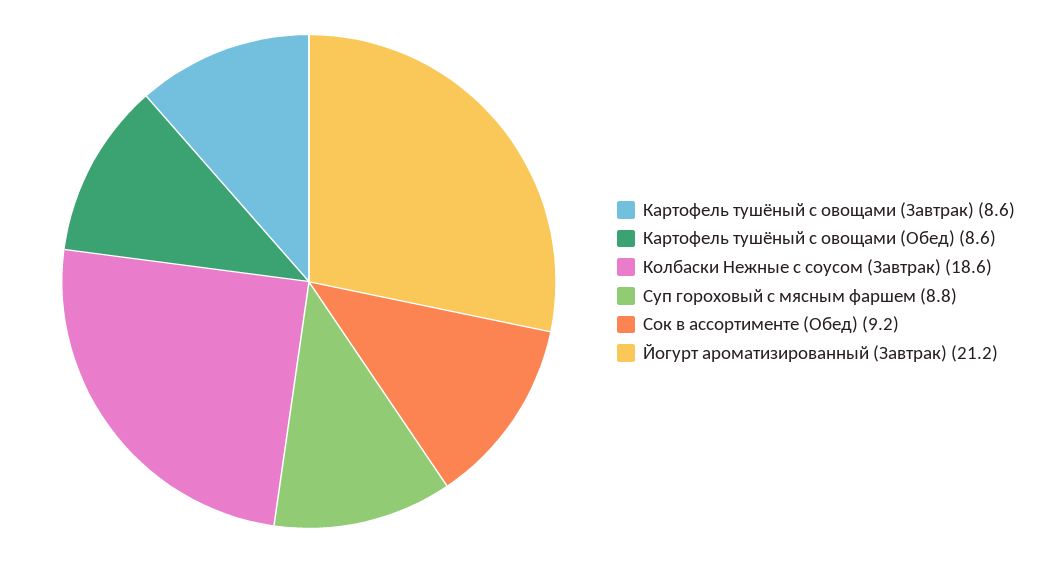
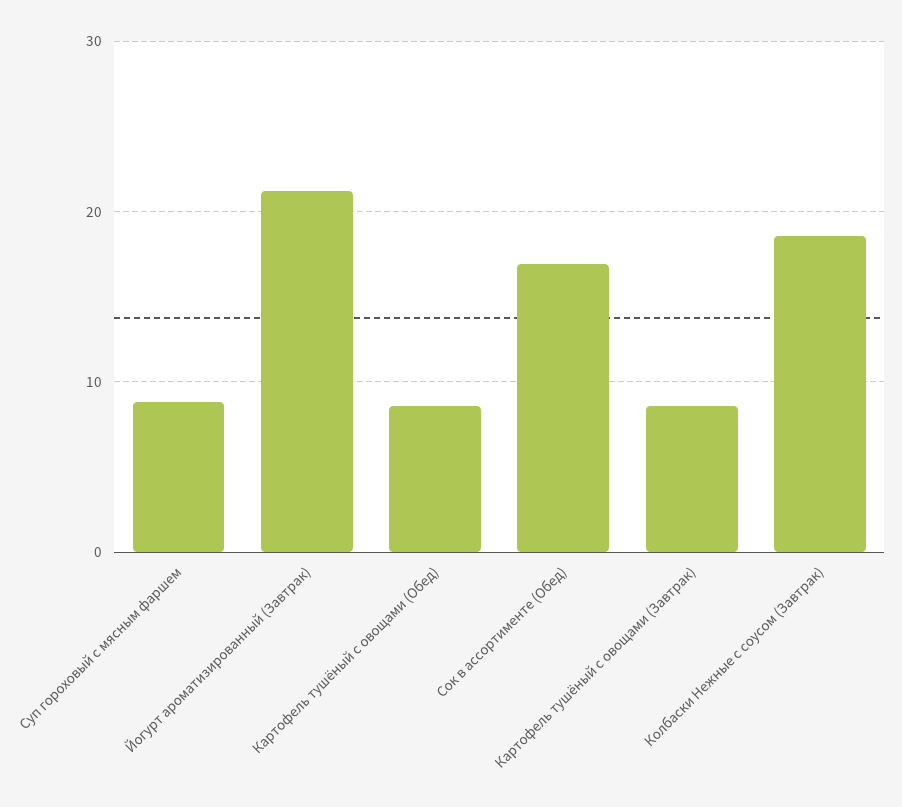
Сок в ассортименте (Обед): 9.2 -> 17

